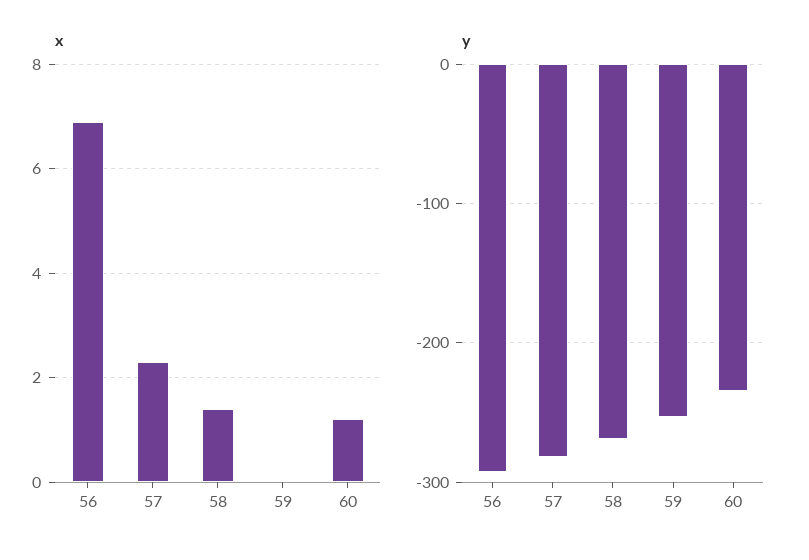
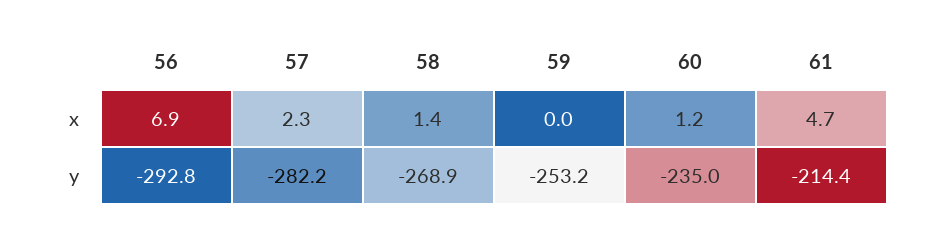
x, 61: none -> 4.7
y, 61: none -> -214.4

